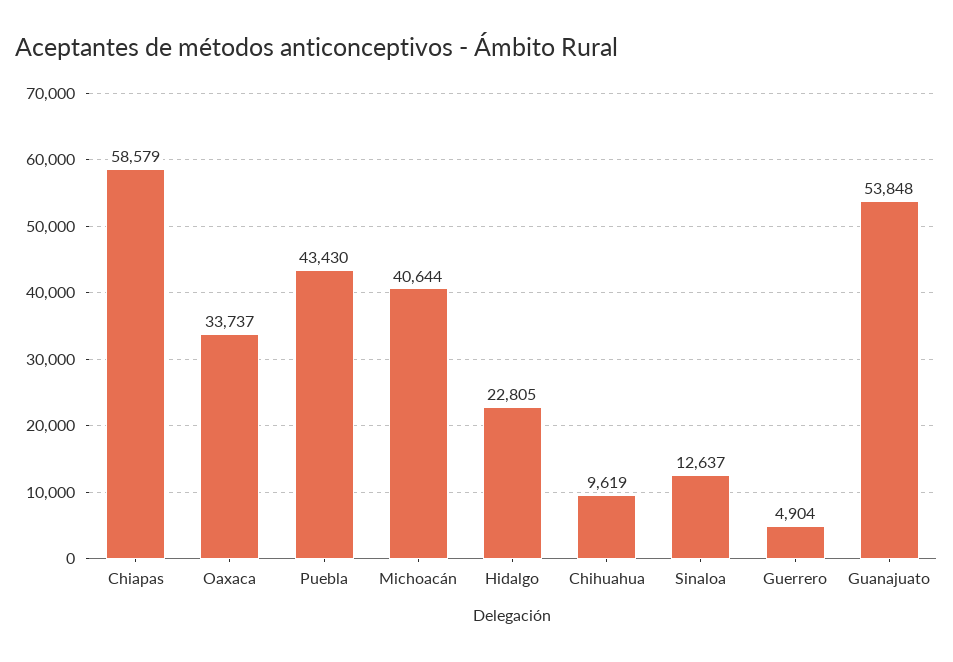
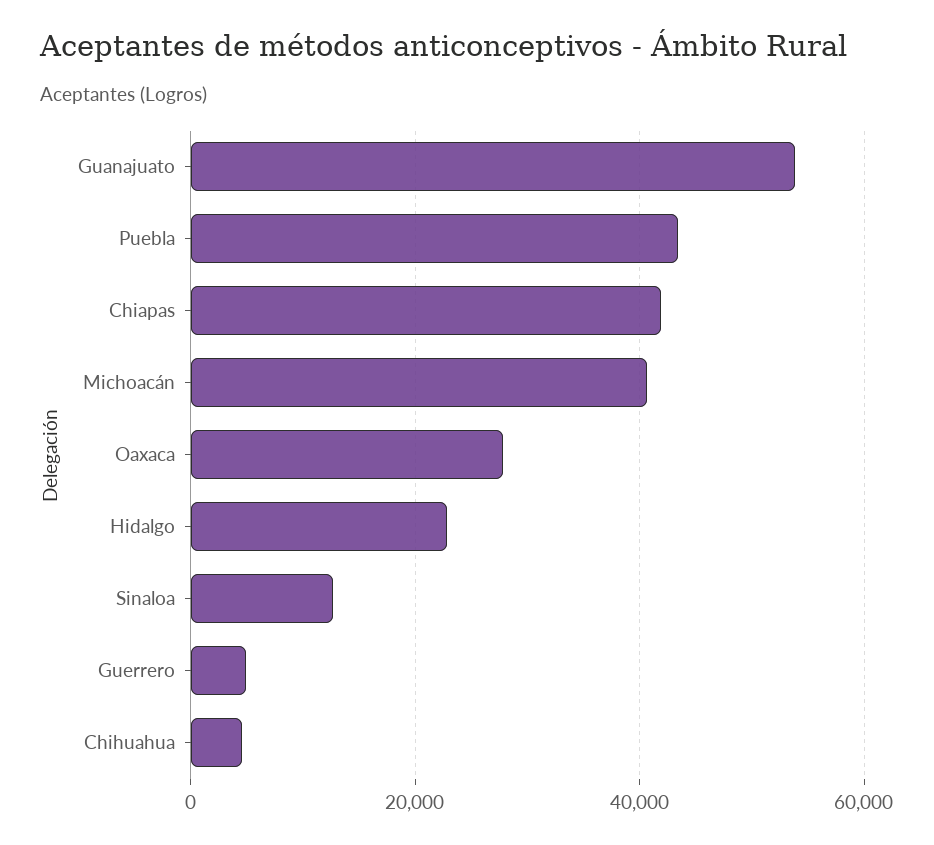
Chiapas: 58579 -> 42000
Oaxaca: 33737 -> 28000
Chihuahua: 9619 -> 4000

